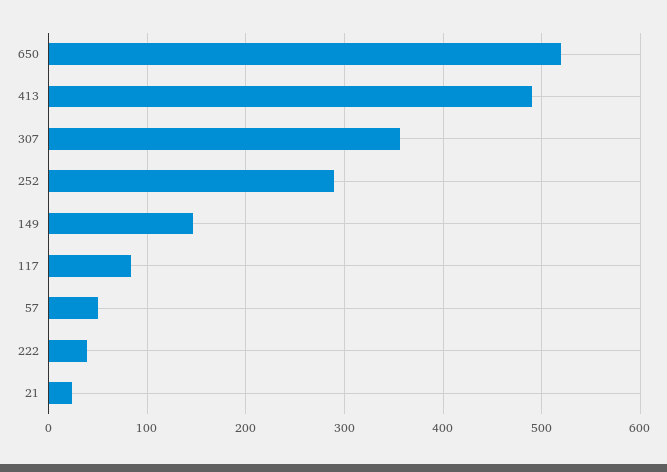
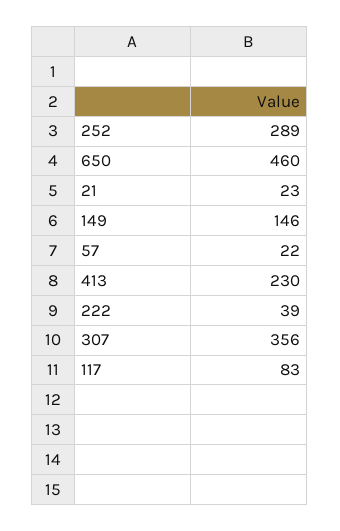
650: 520 -> 460
413: 490 -> 230
57: 50 -> 22

